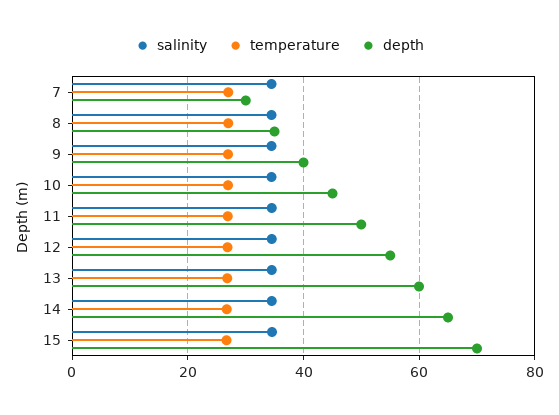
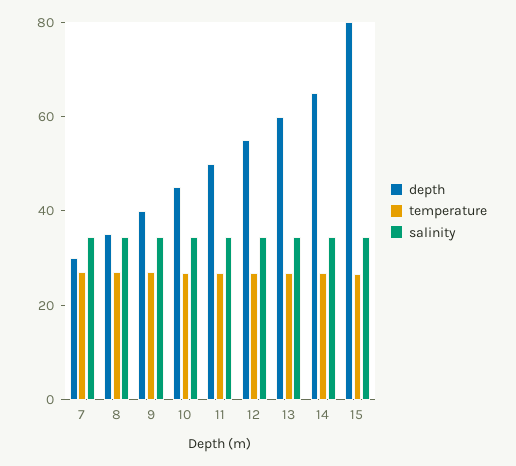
depth, 15: 70 -> 80

